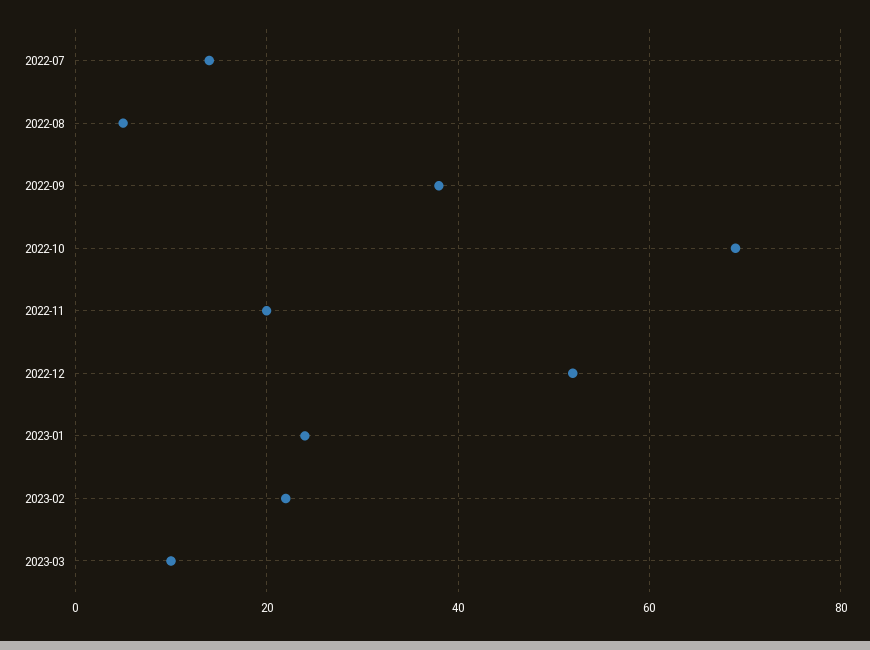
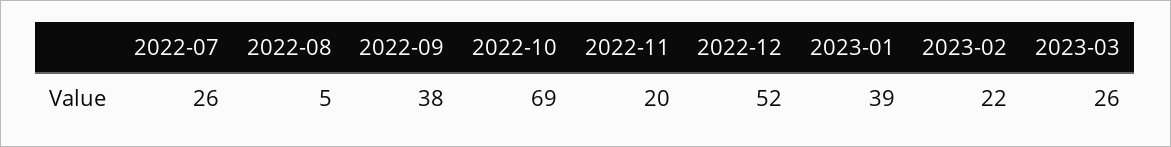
2022-07: 15 -> 26
2023-01: 25 -> 39
2023-03: 10 -> 26

